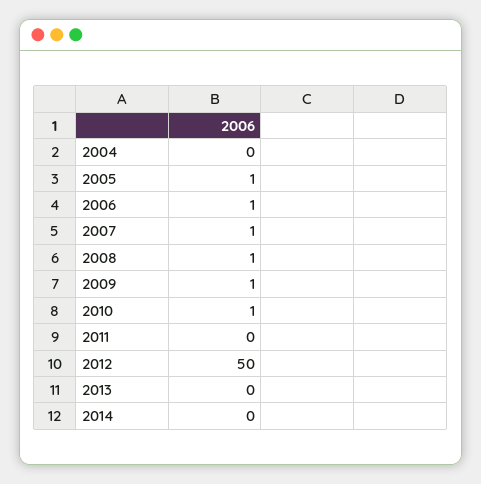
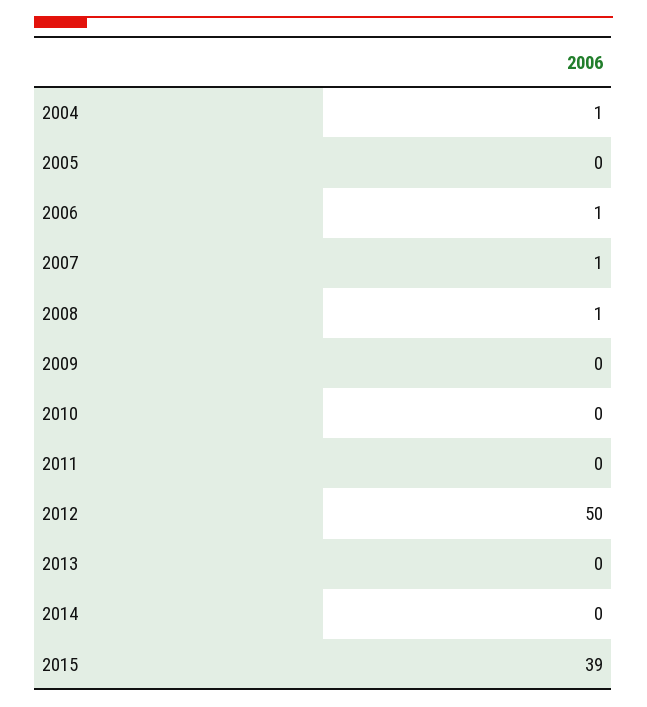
2004: 0 -> 1
2005: 1 -> 0
2009: 1 -> 0
2010: 1 -> 0
2015: none -> 39

